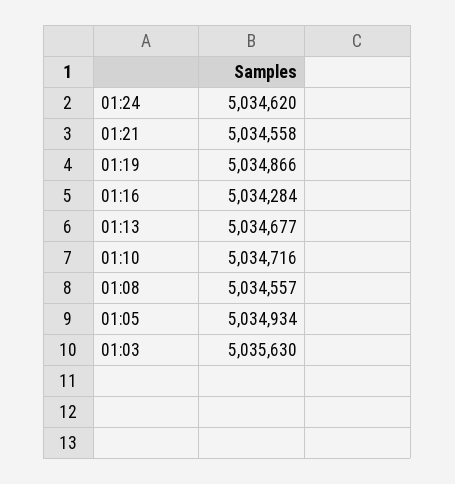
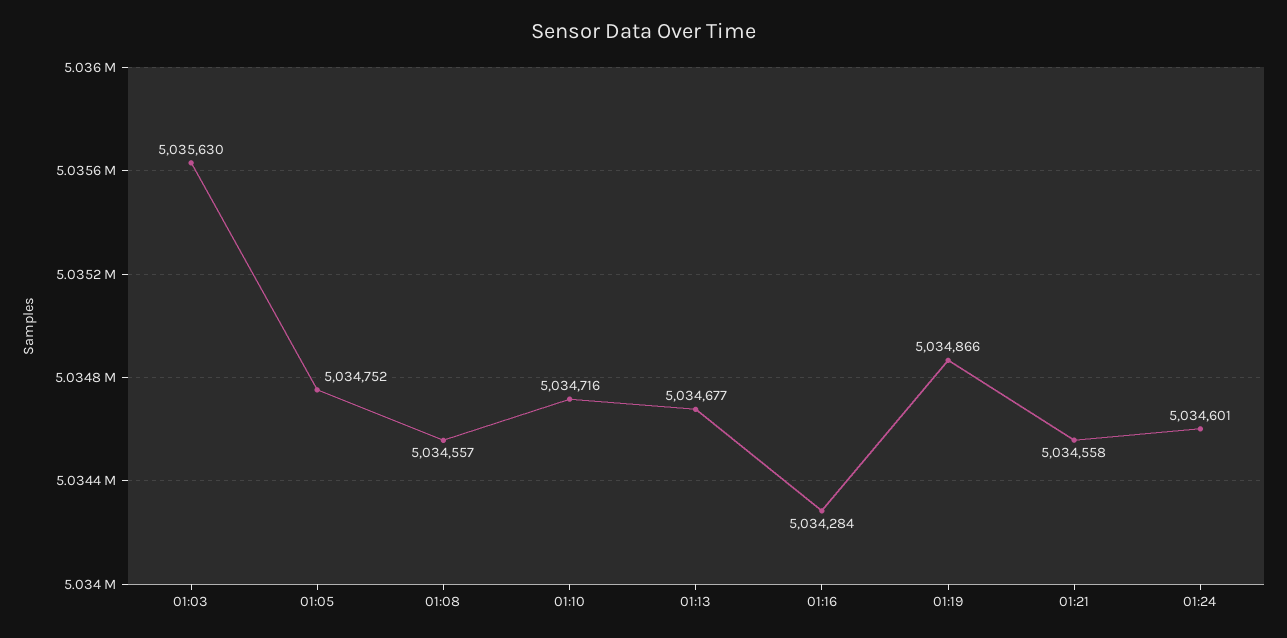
01:24: 5034620 -> 5034601
01:05: 5034934 -> 5034752

